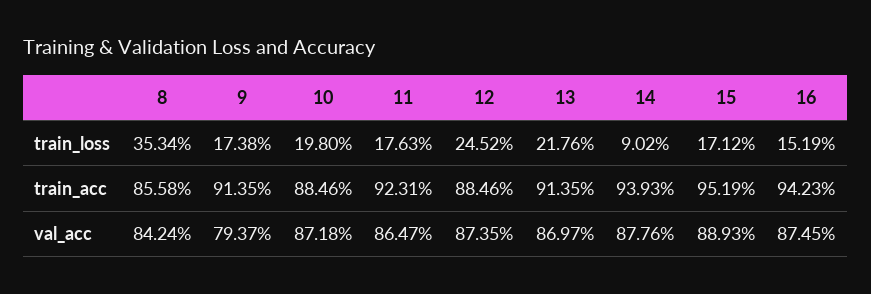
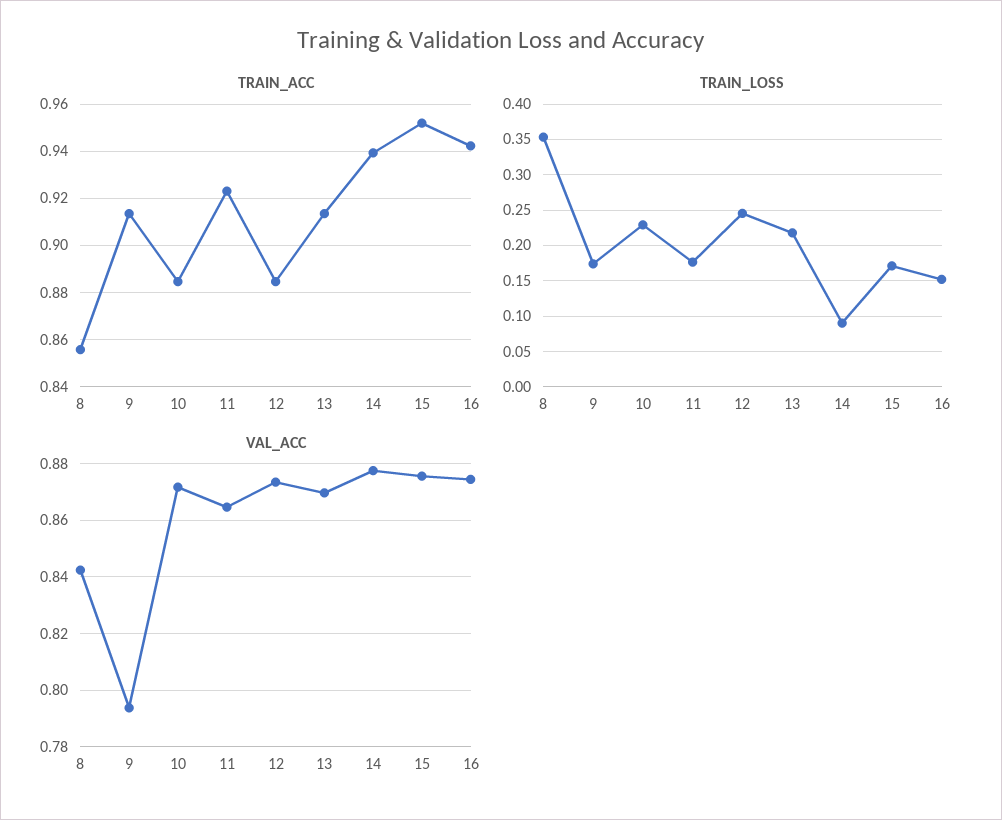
train_loss, 10: 0.198 -> 0.23
val_acc, 15: 0.8893 -> 0.875

